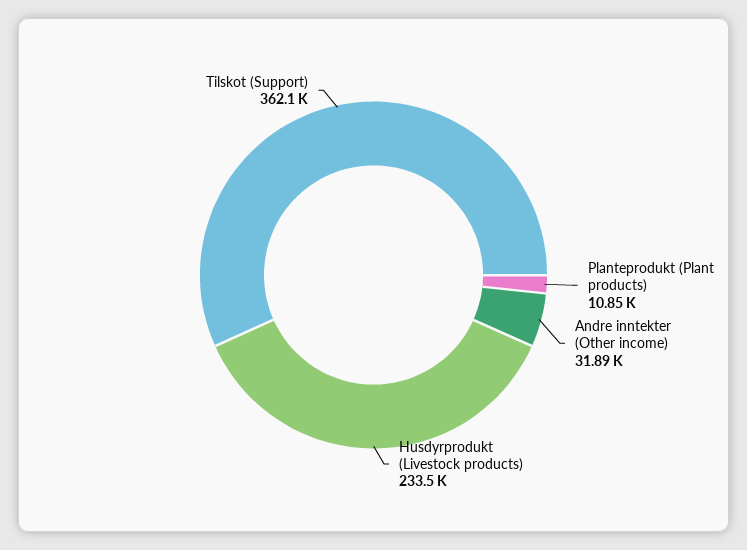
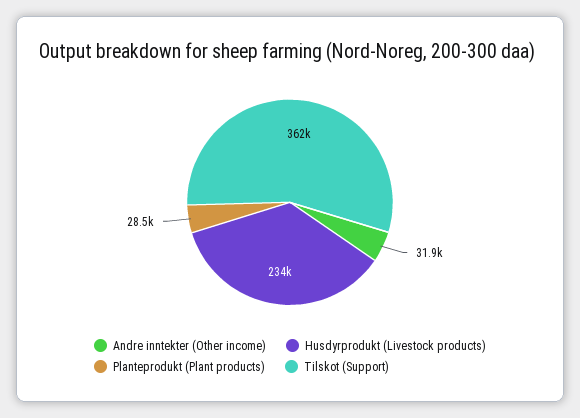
Planteprodukt (Plant products): 10850 -> 28500

